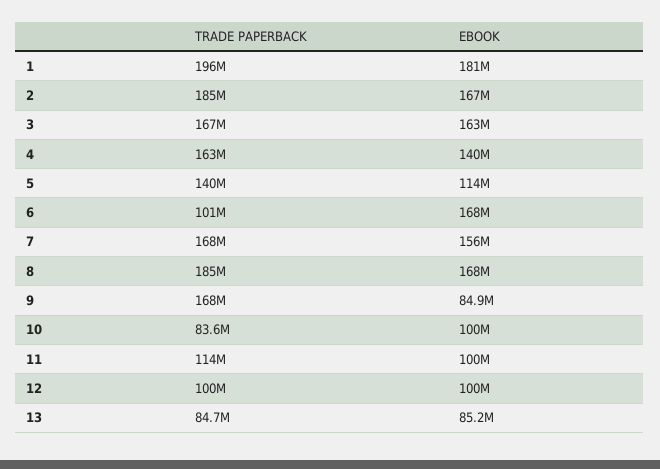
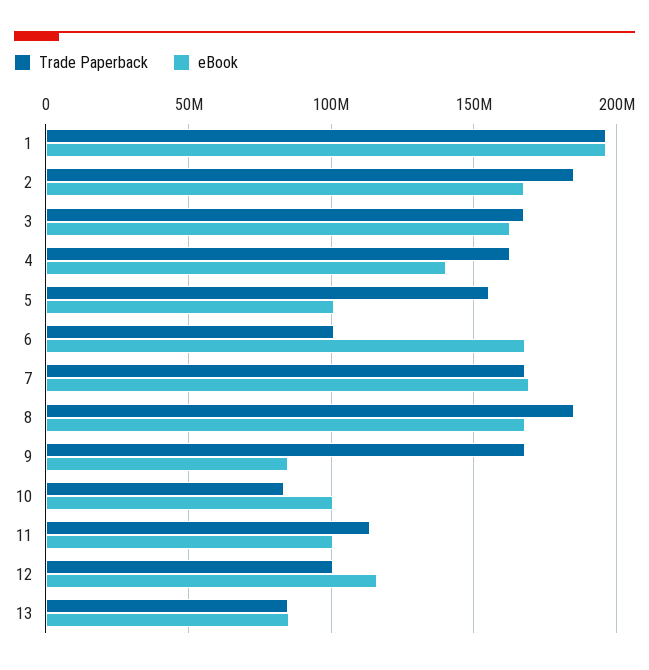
EBOOK, 1: 181000000 -> 195000000
TRADE PAPERBACK, 5: 140000000 -> 155000000
EBOOK, 5: 114000000 -> 100000000
EBOOK, 7: 156000000 -> 170000000
EBOOK, 12: 100000000 -> 115000000

